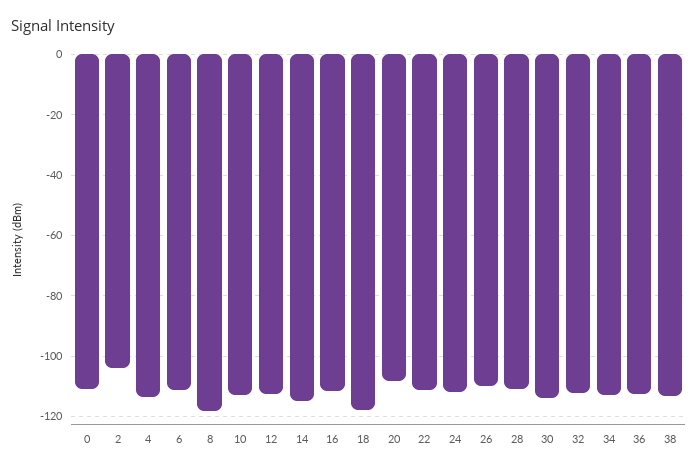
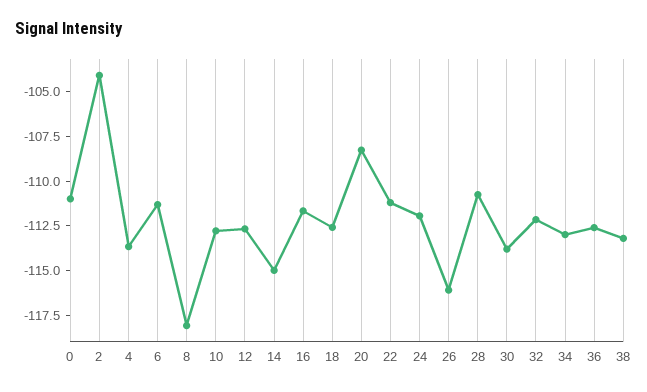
18: -118 -> -112.5
26: -110 -> -116

